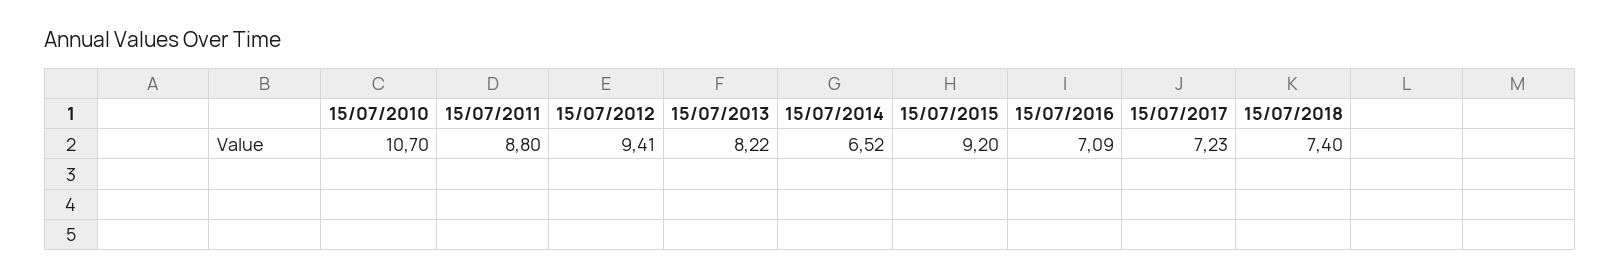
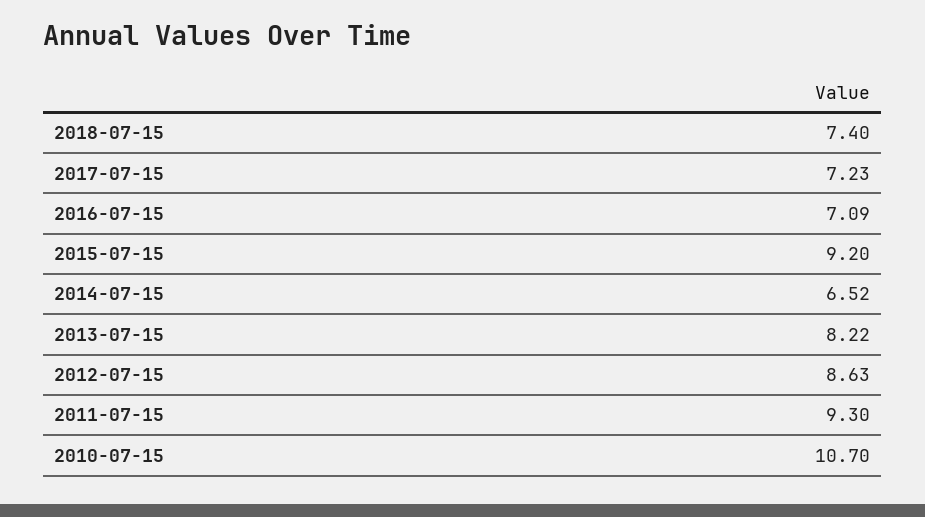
15/07/2011: 8.8 -> 9.3
15/07/2012: 9.41 -> 8.63

